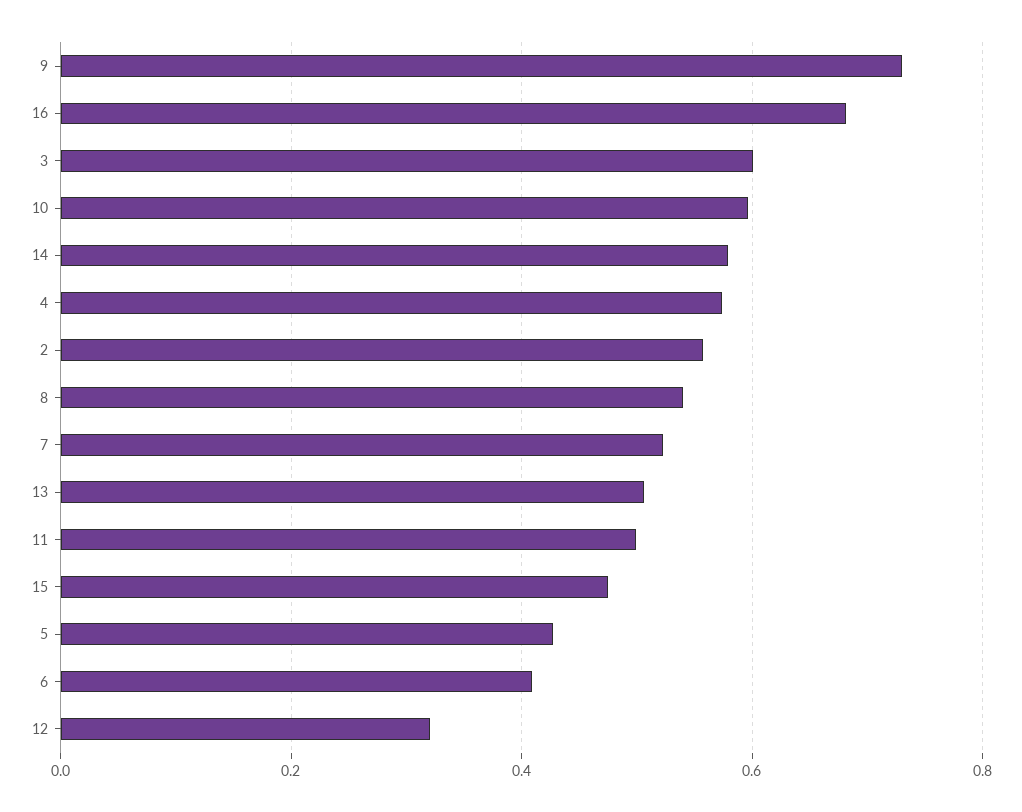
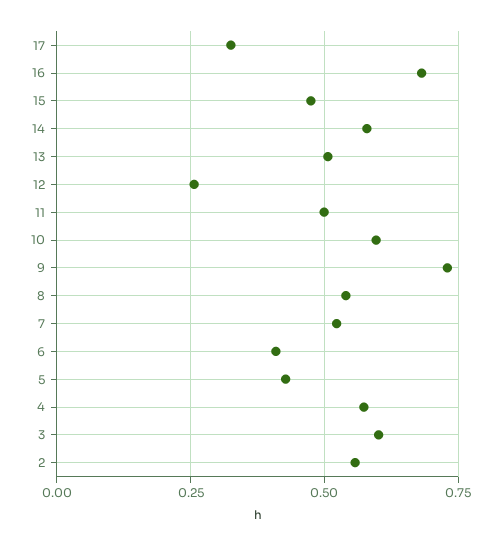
12: 0.32 -> 0.25
17: none -> 0.325

